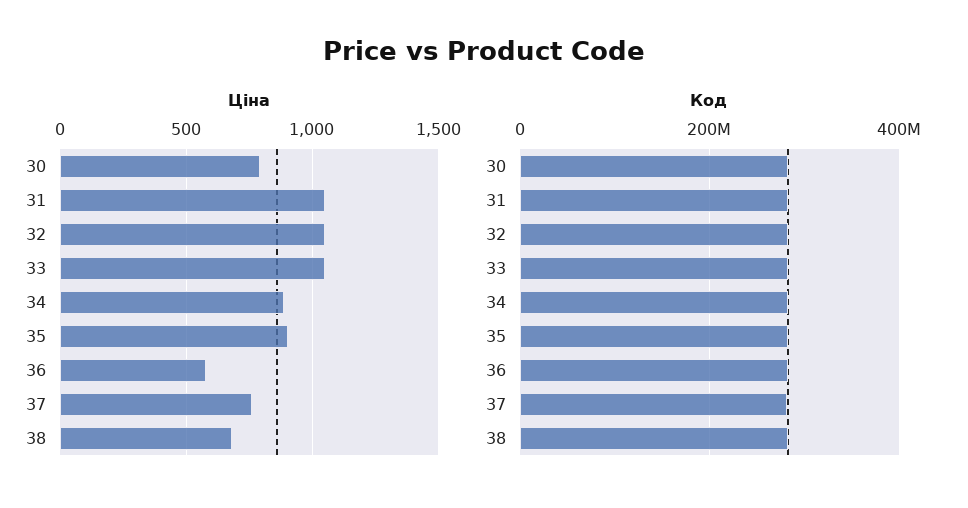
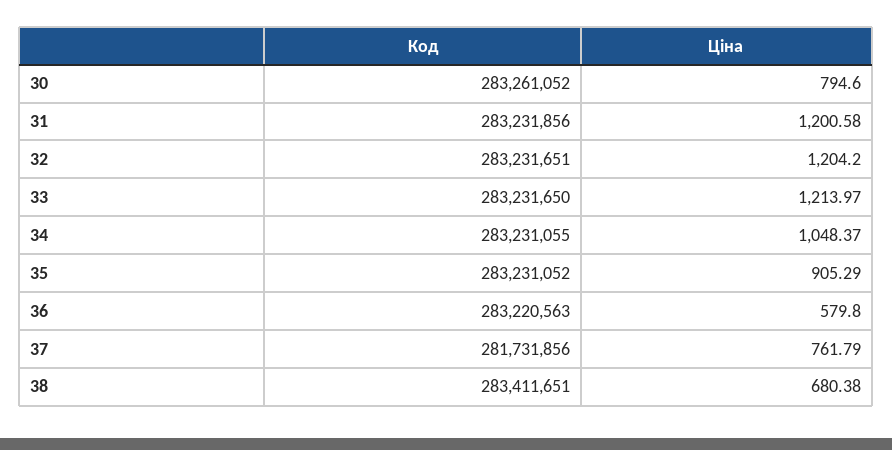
Ціна, 31: 1050 -> 1200.58
Ціна, 32: 1050 -> 1204.2
Ціна, 33: 1050 -> 1213.97
Ціна, 34: 900 -> 1048.37

